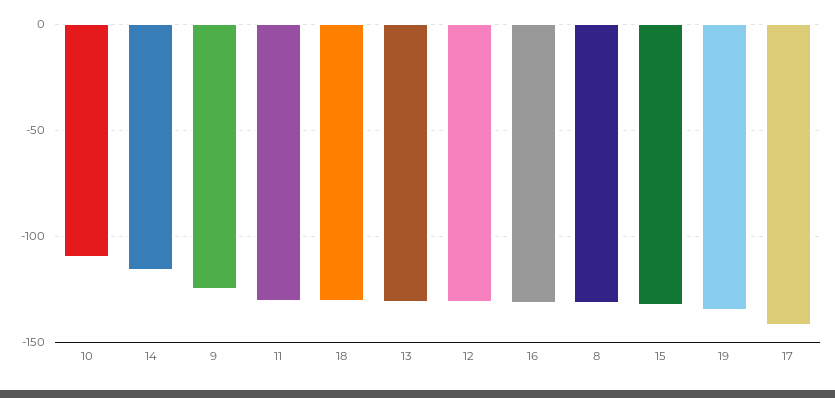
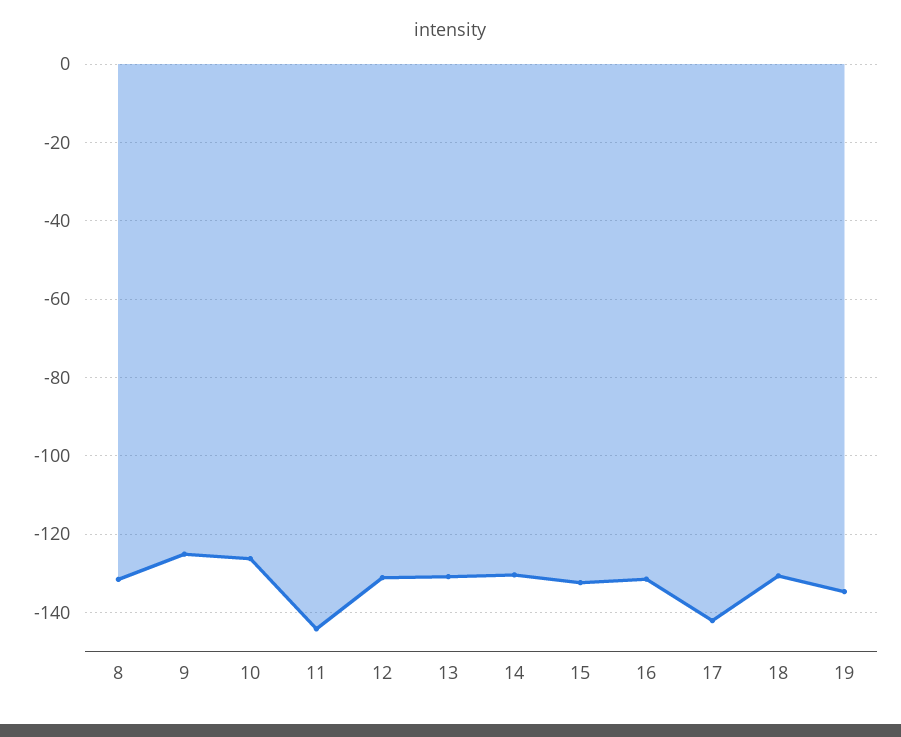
10: -110 -> -126
14: -115 -> -130
11: -130 -> -144

